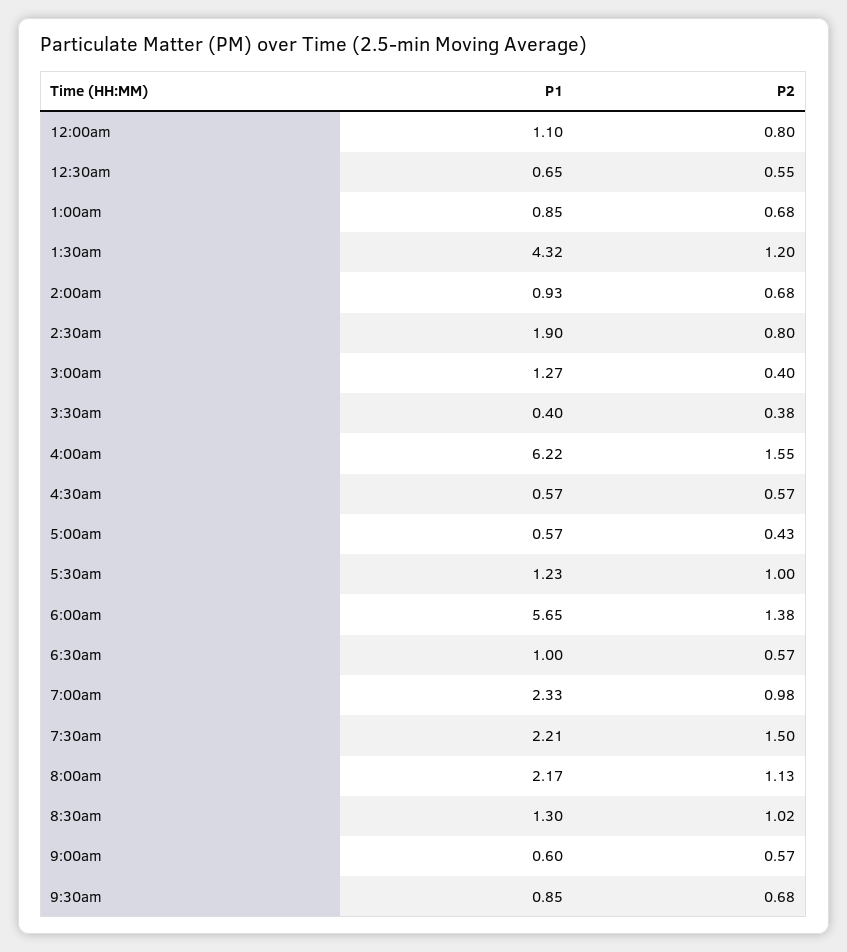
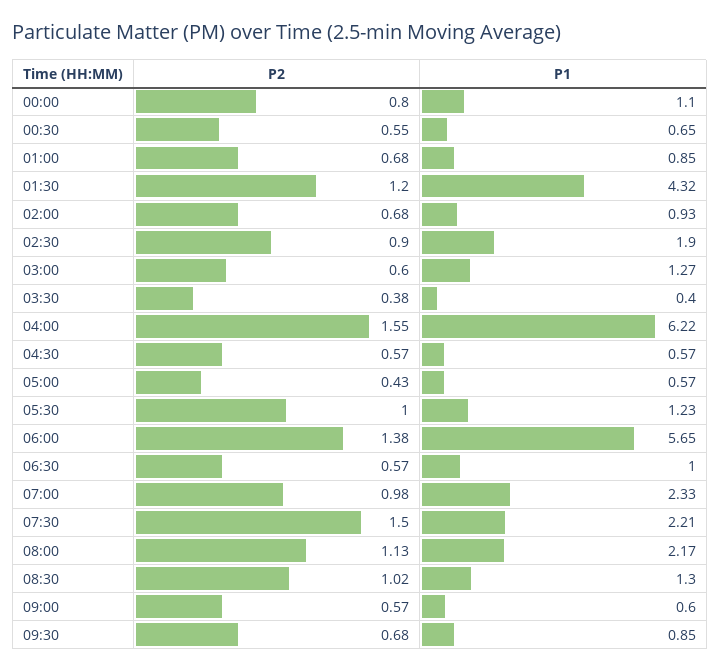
P2, 2:30am: 0.8 -> 0.9
P2, 3:00am: 0.4 -> 0.6

